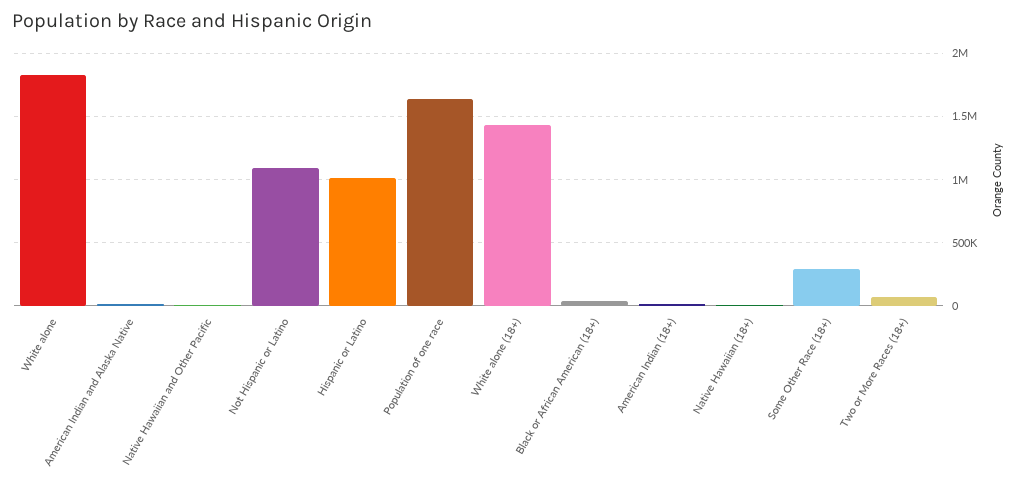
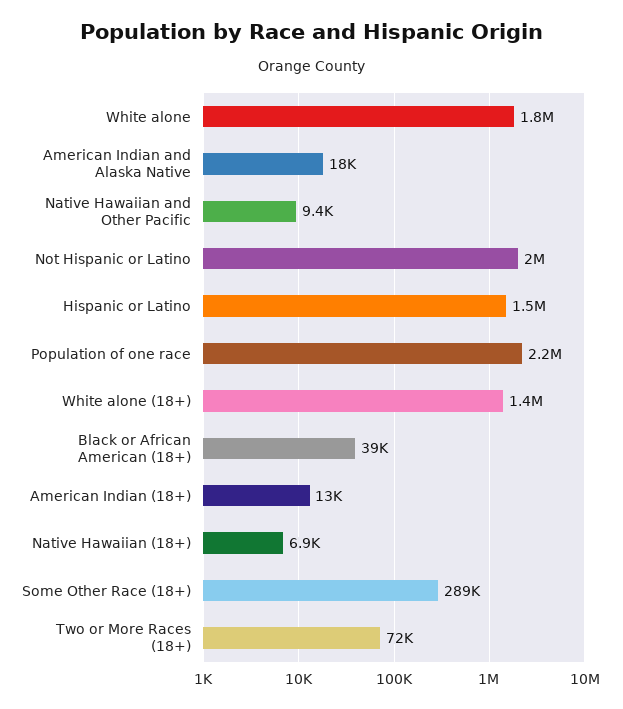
Not Hispanic or Latino: 1100000 -> 2000000
Hispanic or Latino: 1000000 -> 1500000
Population of one race: 1650000 -> 2200000

